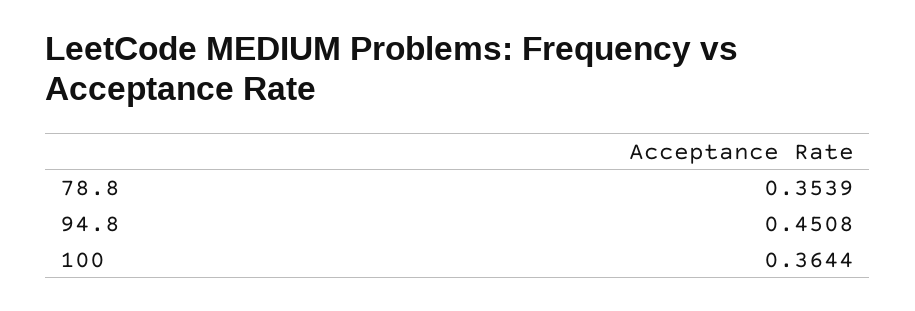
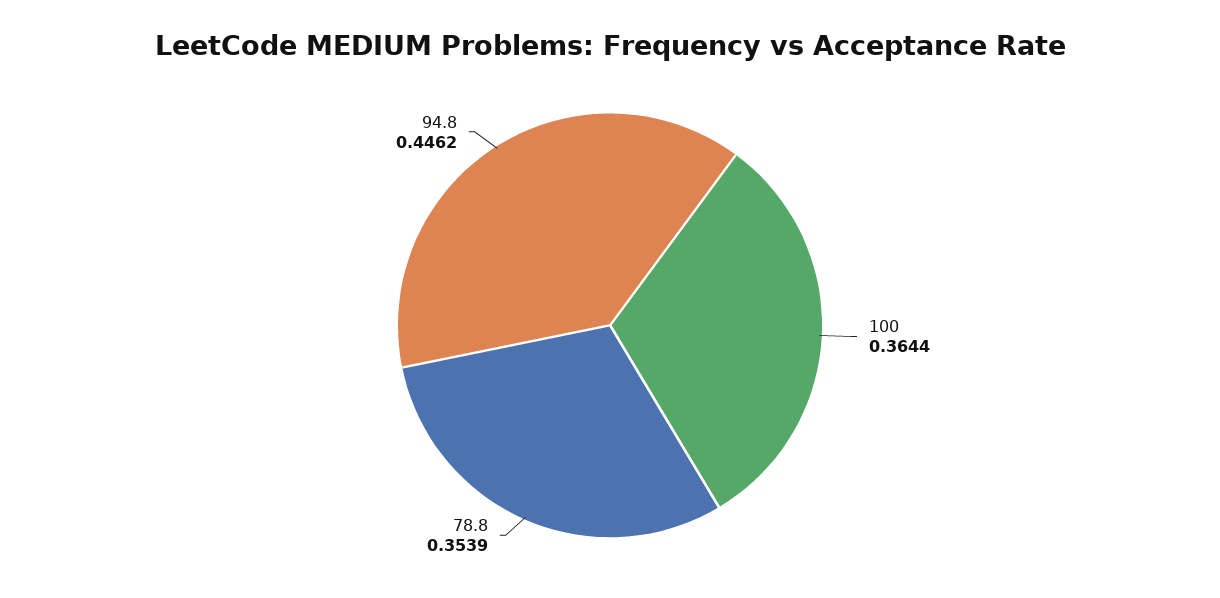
94.8: 0.4508 -> 0.4462

